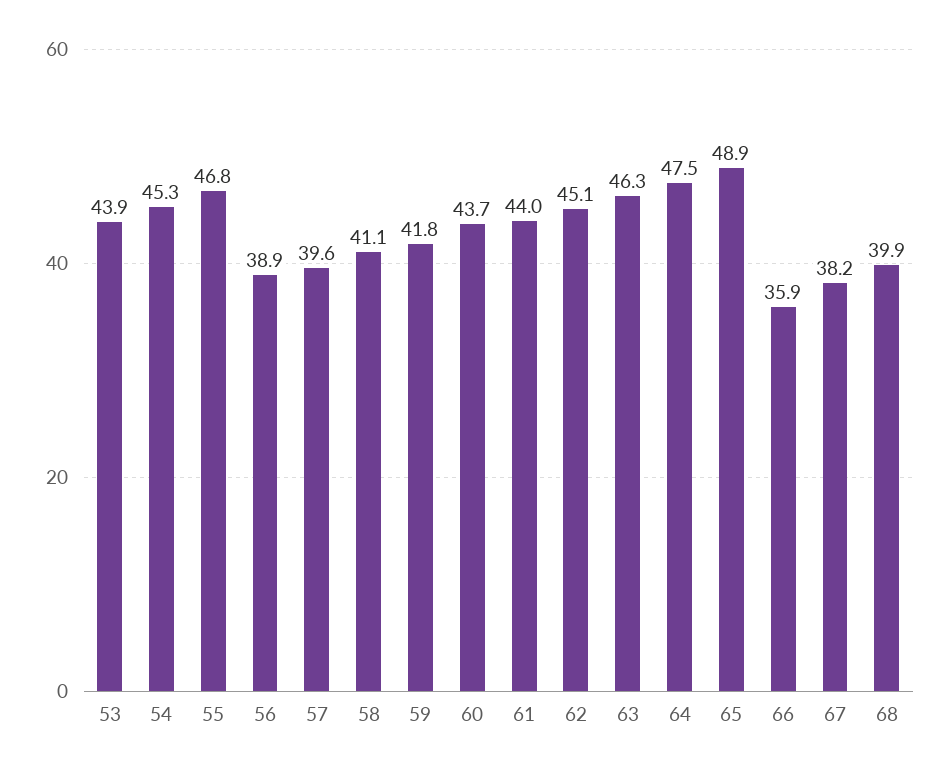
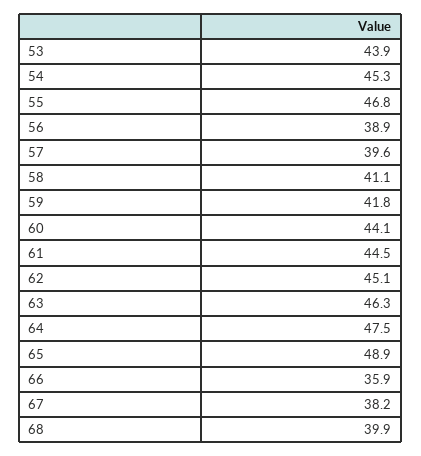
60: 43.7 -> 44.1
61: 44 -> 44.5

